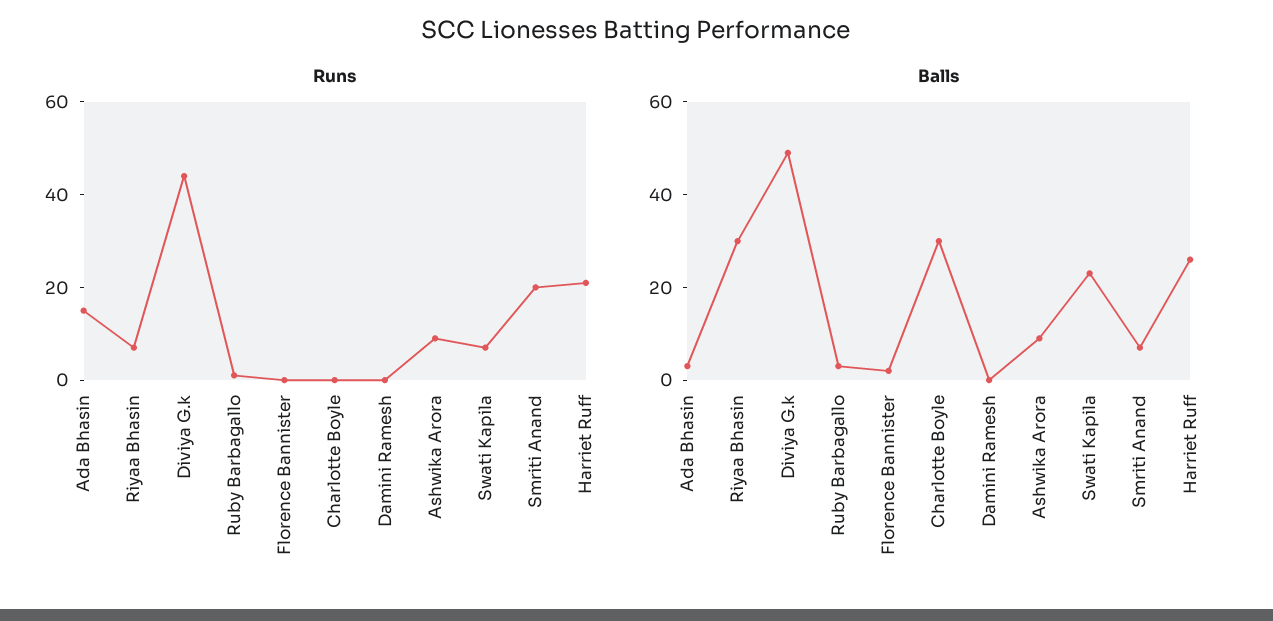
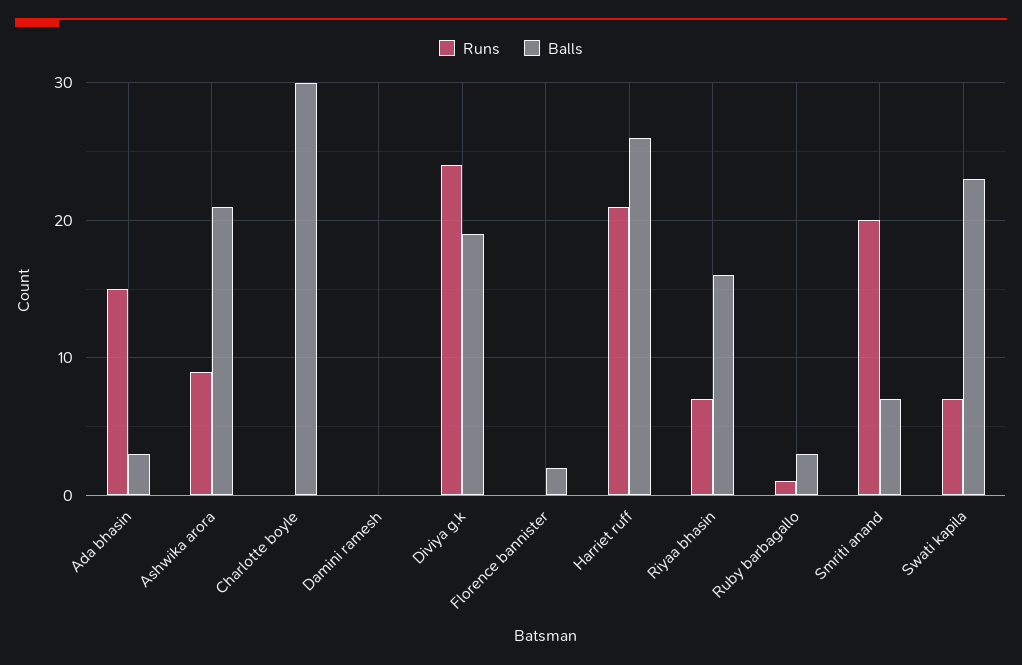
Runs, Diviya G.k: 45 -> 24
Balls, Riyaa Bhasin: 30 -> 16
Balls, Diviya G.k: 50 -> 19
Balls, Ashwika Arora: 10 -> 21

